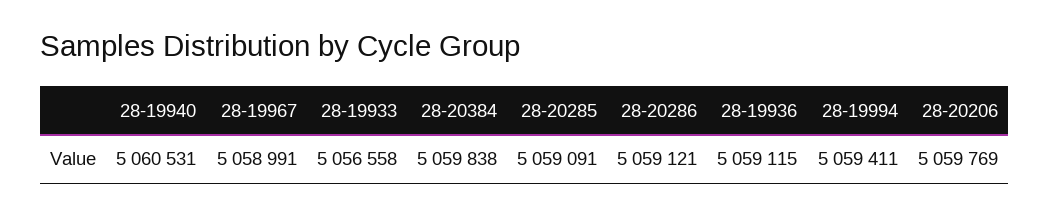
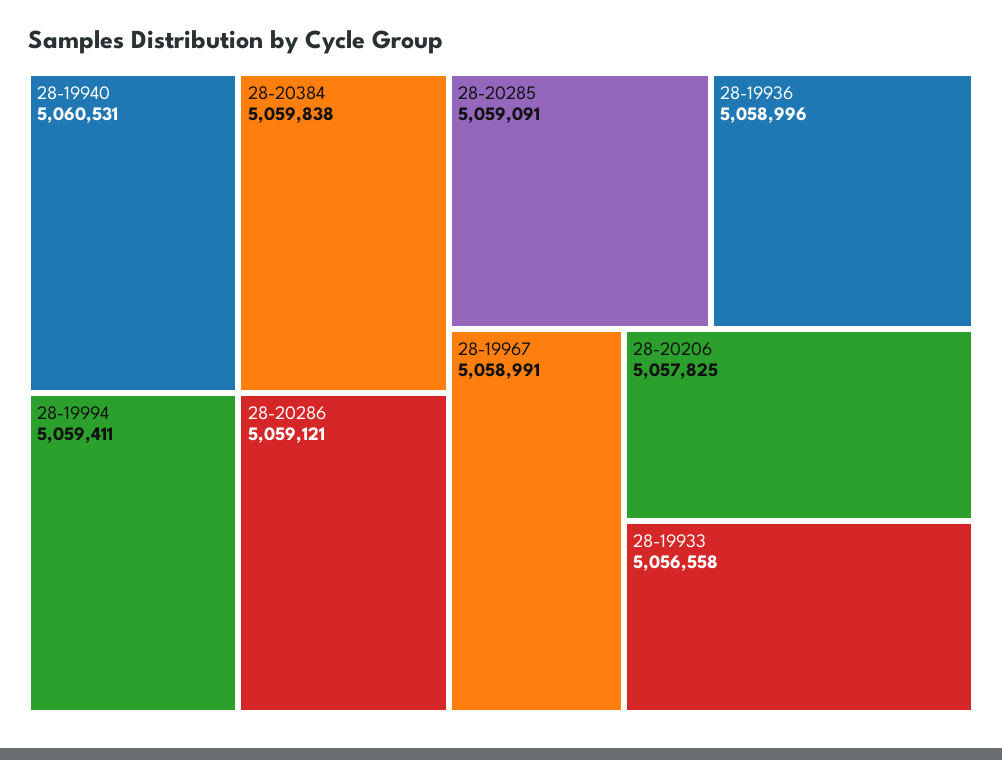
28-19936: 5059115 -> 5058996
28-20206: 5059769 -> 5057825

